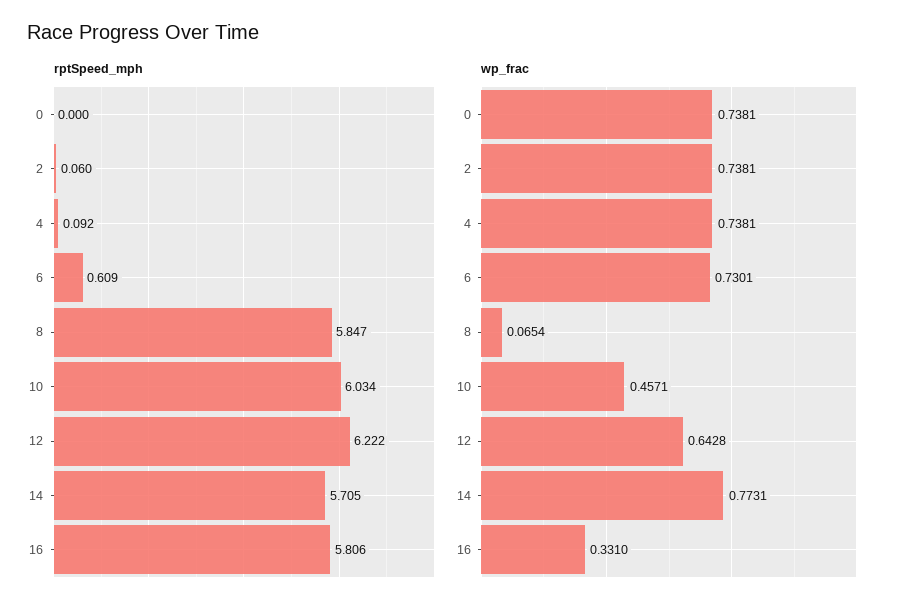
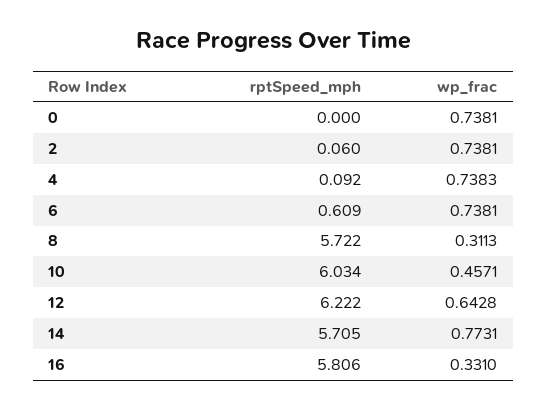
rptSpeed_mph, 8: 5.847 -> 5.722
wp_frac, 4: 0.7381 -> 0.7383
wp_frac, 6: 0.7301 -> 0.7381
wp_frac, 8: 0.0654 -> 0.3113

